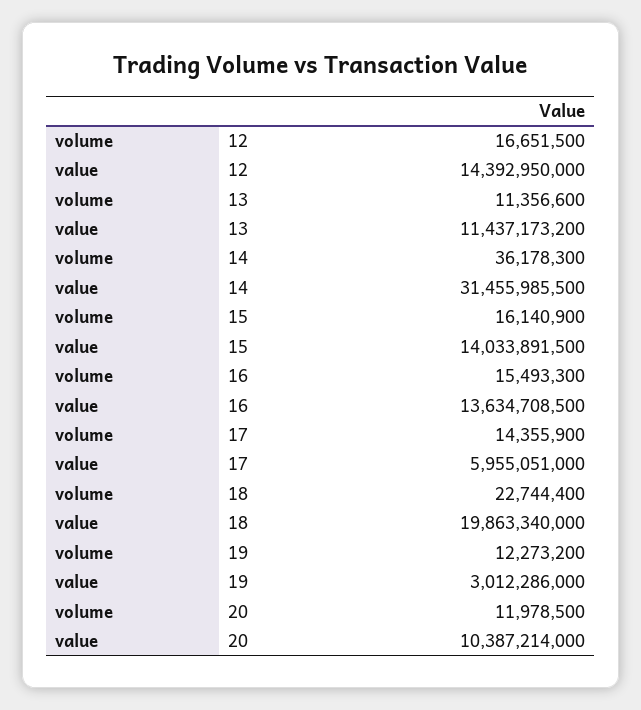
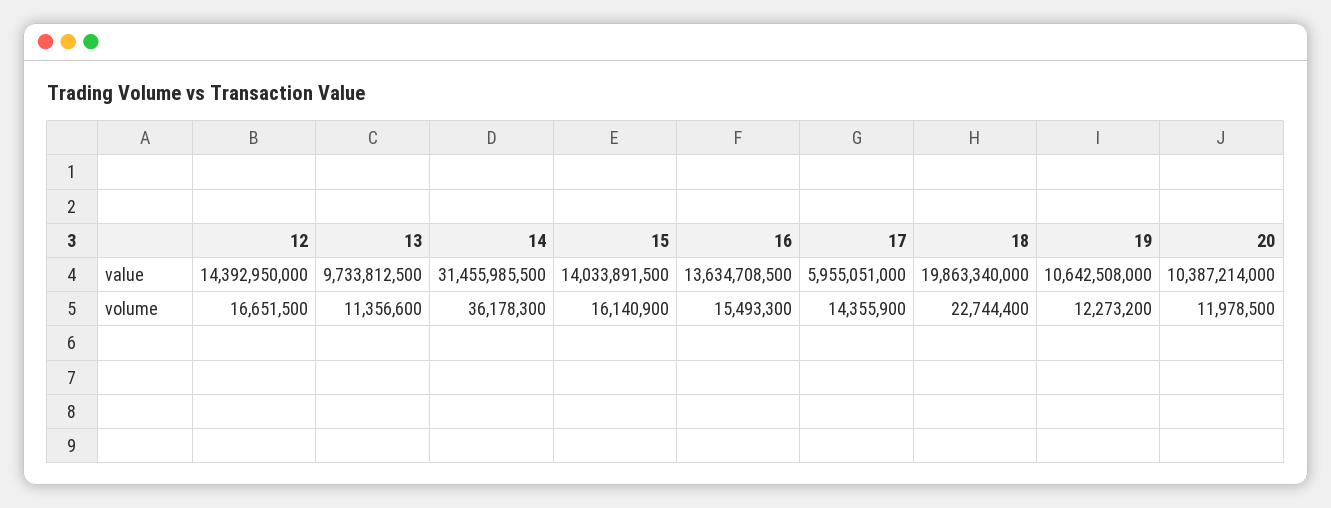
value, 13: 11437173200 -> 9733812500
value, 19: 3012286000 -> 10642508000

